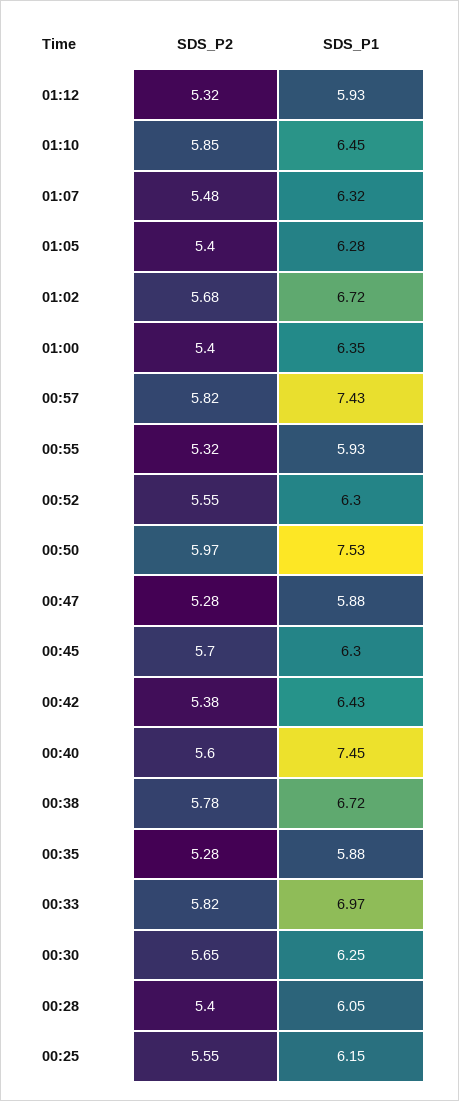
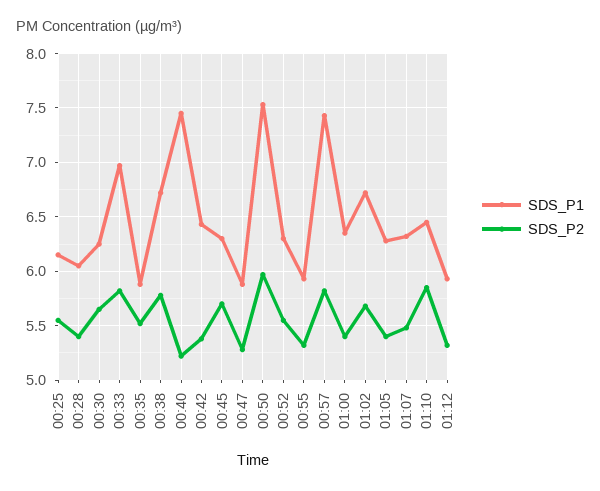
SDS_P2, 00:40: 5.6 -> 5.2
SDS_P2, 00:35: 5.28 -> 5.5

